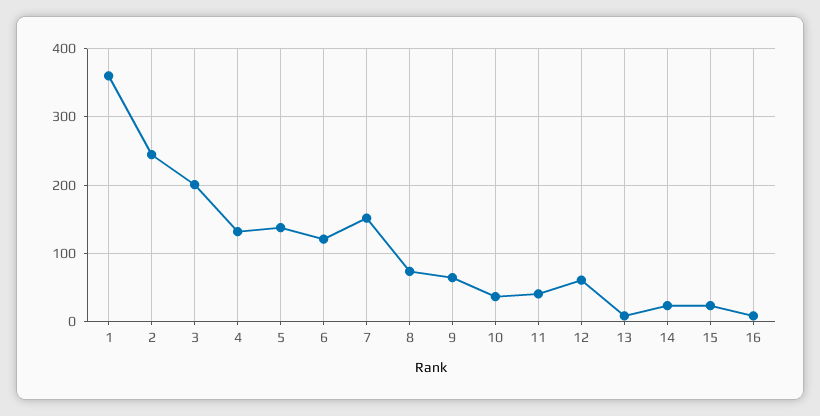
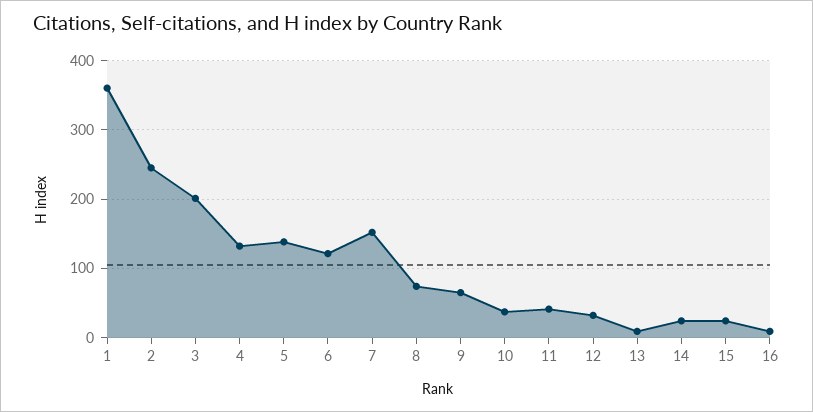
12: 60 -> 30

